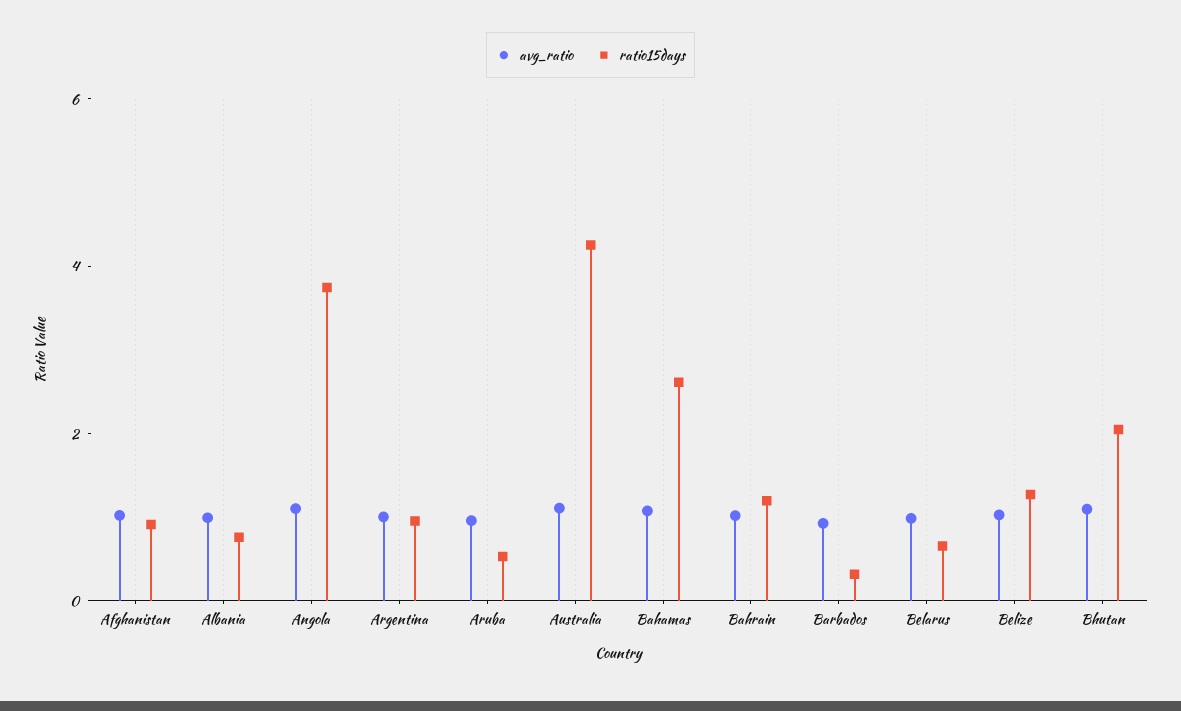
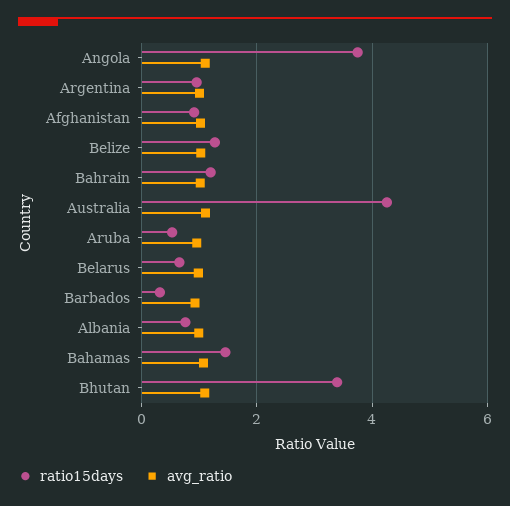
ratio15days, Bahamas: 2.5 -> 1.4
ratio15days, Bhutan: 2 -> 3.4

